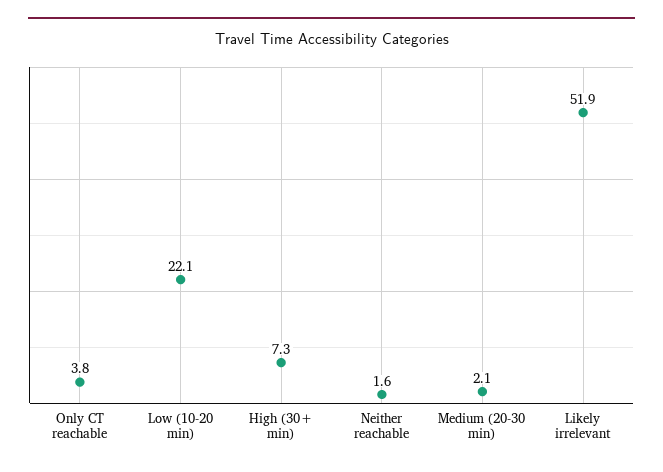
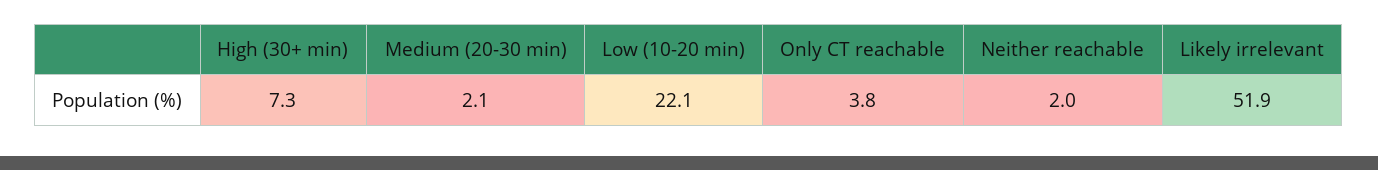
Neither reachable: 1.6 -> 2

